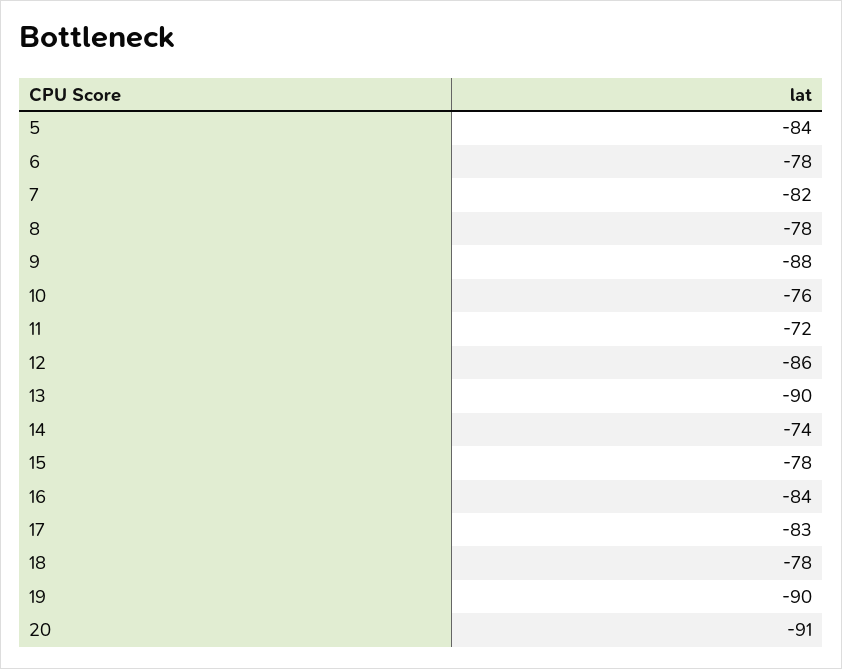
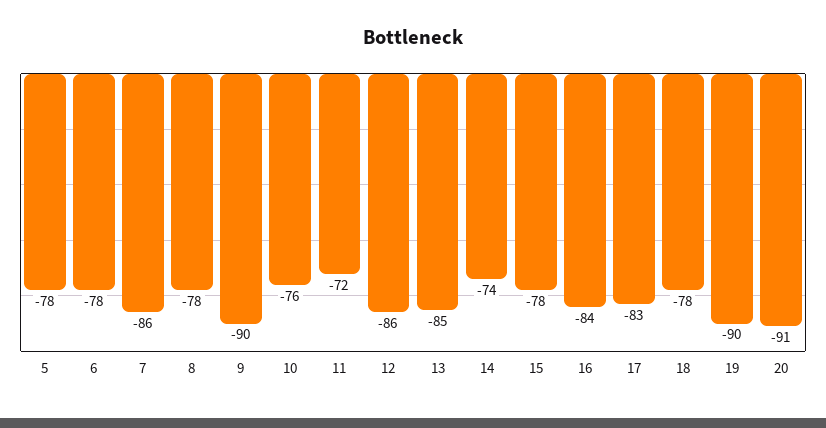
5: -84 -> -78
7: -82 -> -86
9: -88 -> -90
13: -90 -> -85

